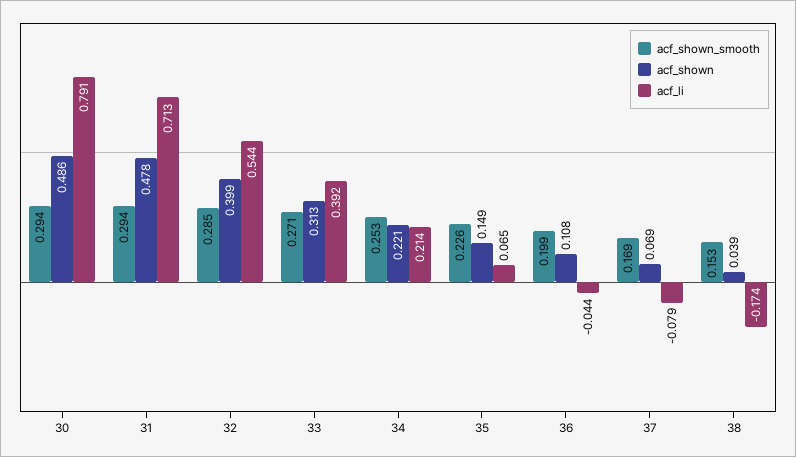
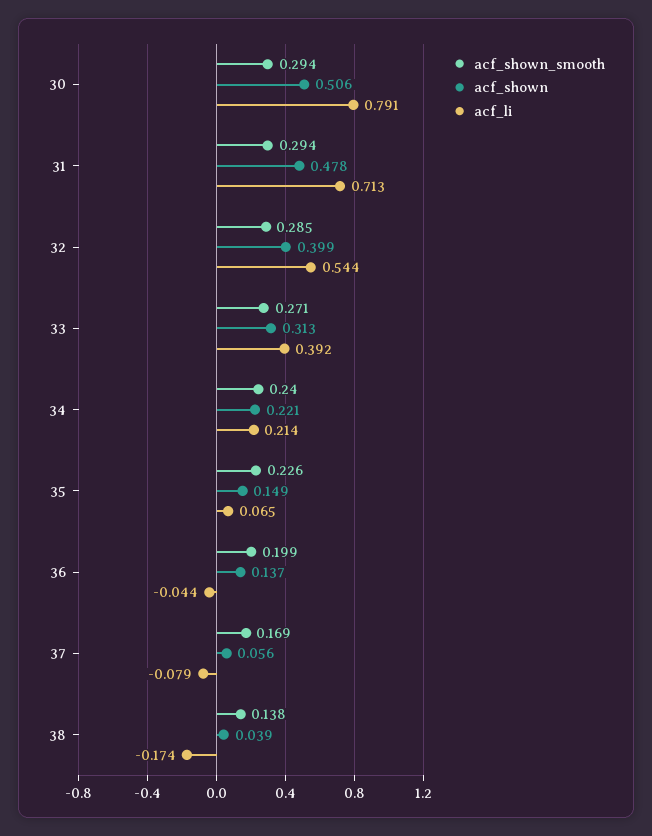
acf_shown, 30: 0.486 -> 0.506
acf_shown_smooth, 34: 0.253 -> 0.24
acf_shown, 36: 0.108 -> 0.137
acf_shown, 37: 0.069 -> 0.056
acf_shown_smooth, 38: 0.153 -> 0.138

